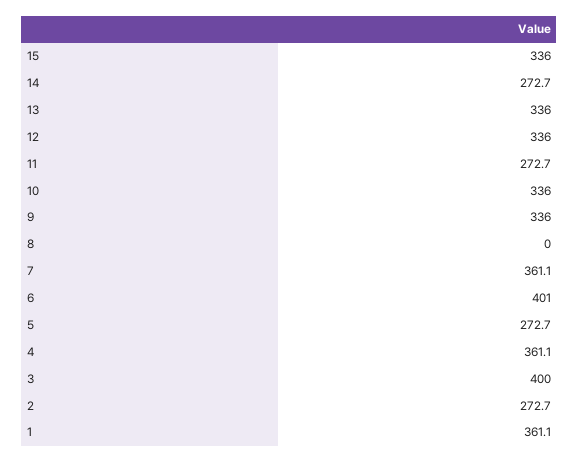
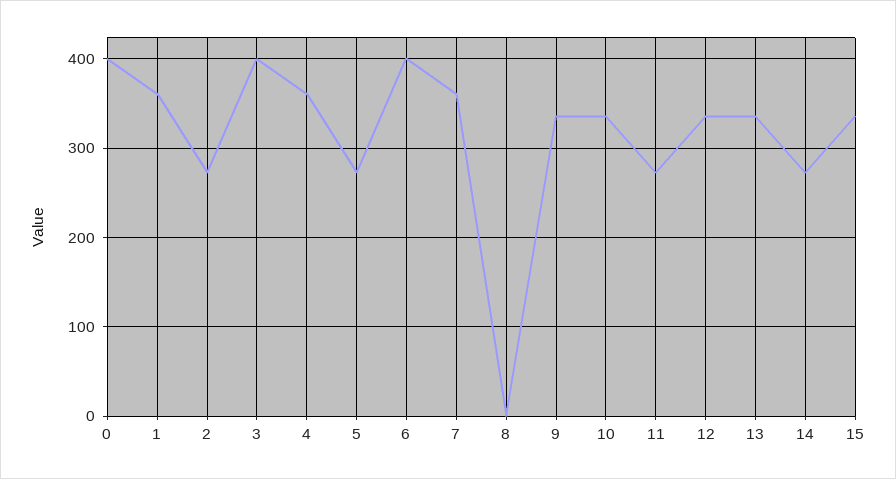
0: none -> 400

